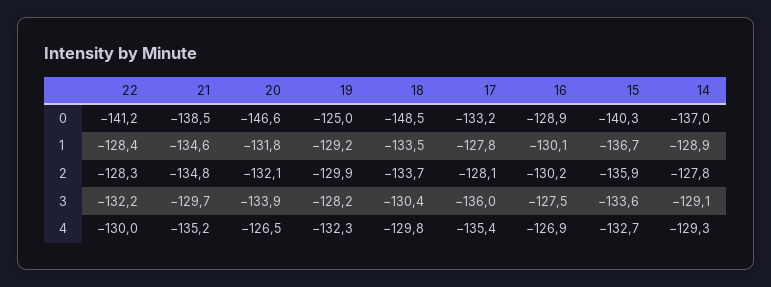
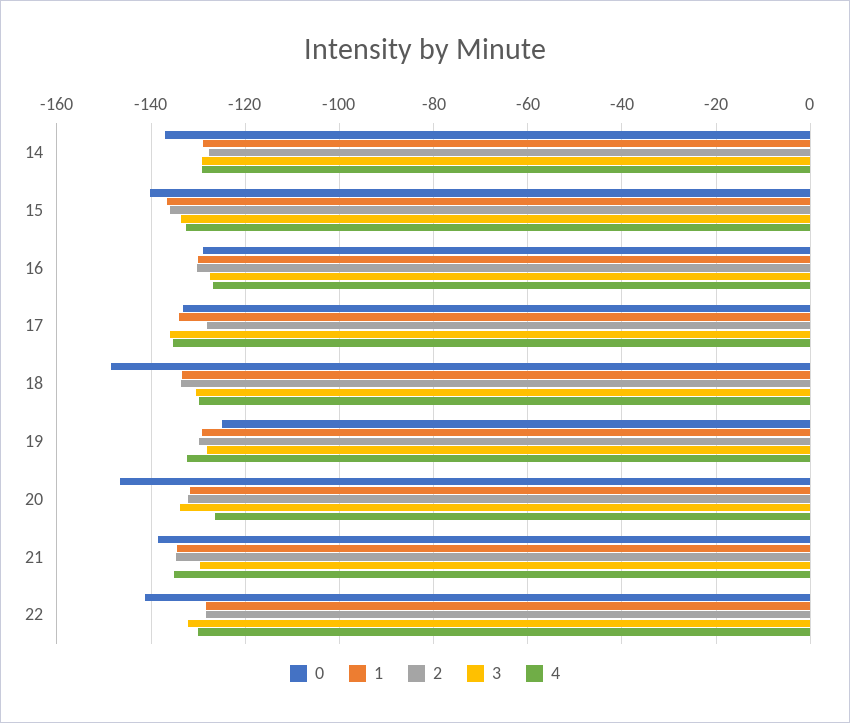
1, 17: -127.8 -> -134

